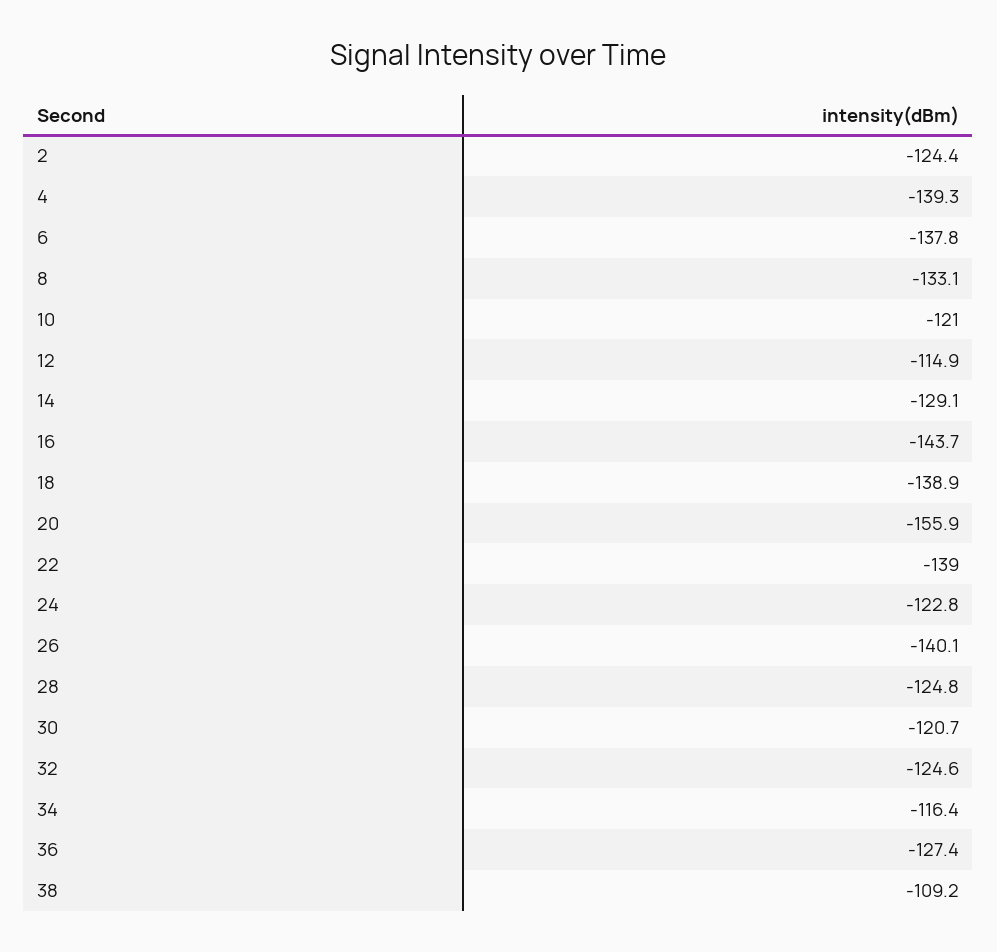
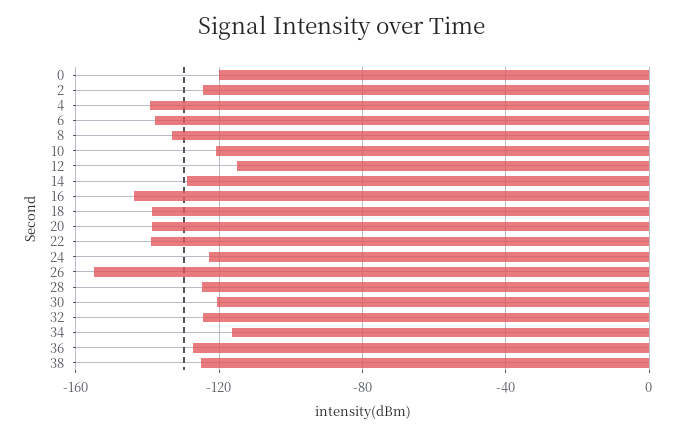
20: -155.9 -> -140
26: -140.1 -> -155
38: -109.2 -> -125
0: none -> -120

